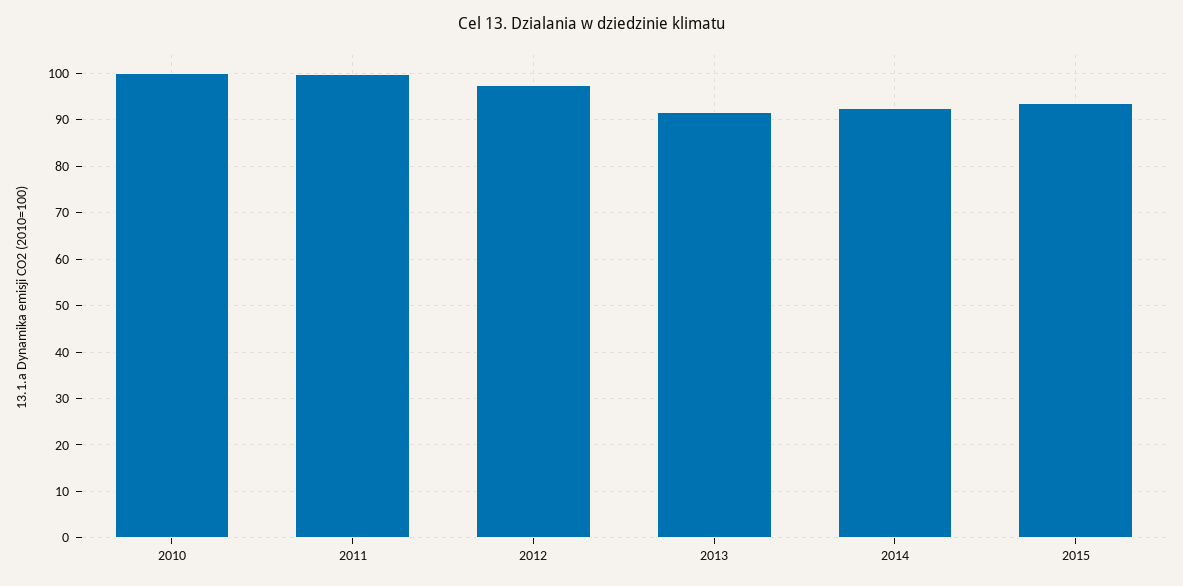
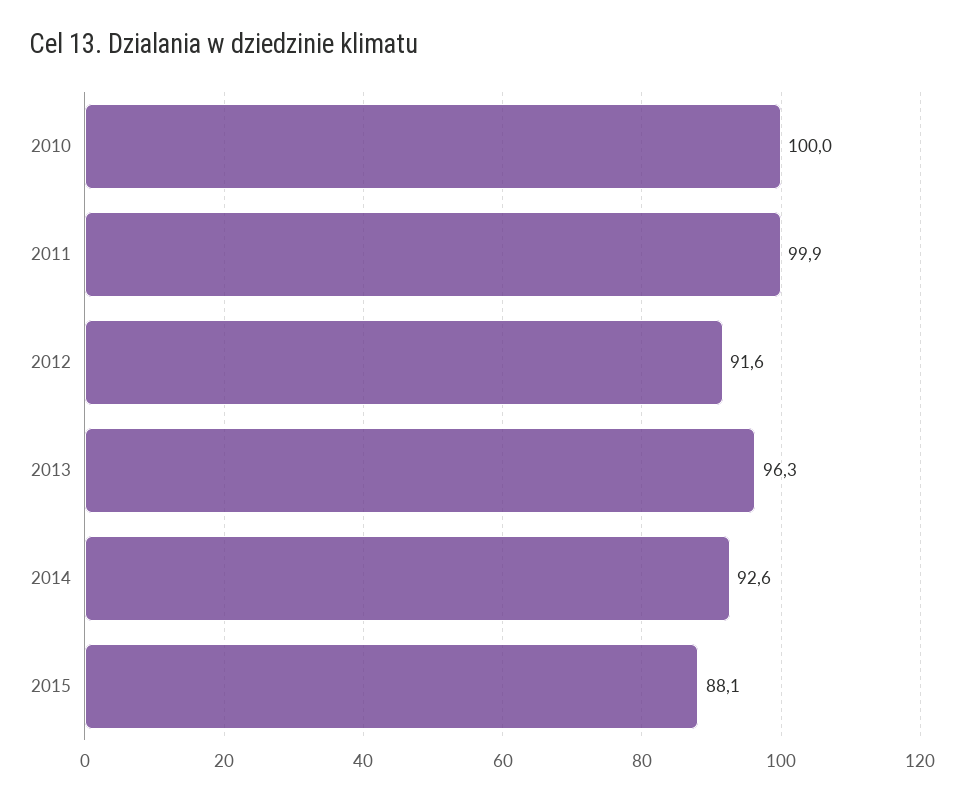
2012: 98 -> 91.6
2013: 92 -> 96.3
2015: 94 -> 88.1

